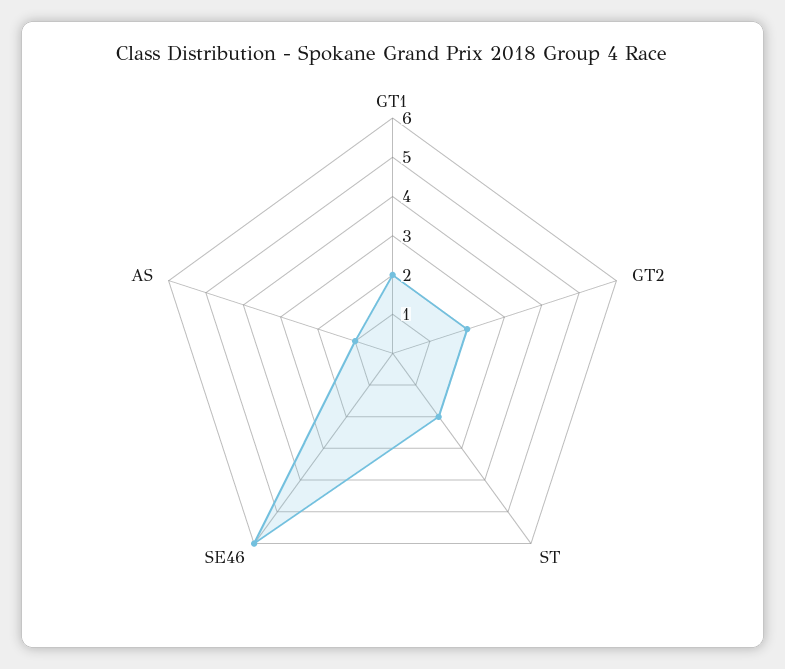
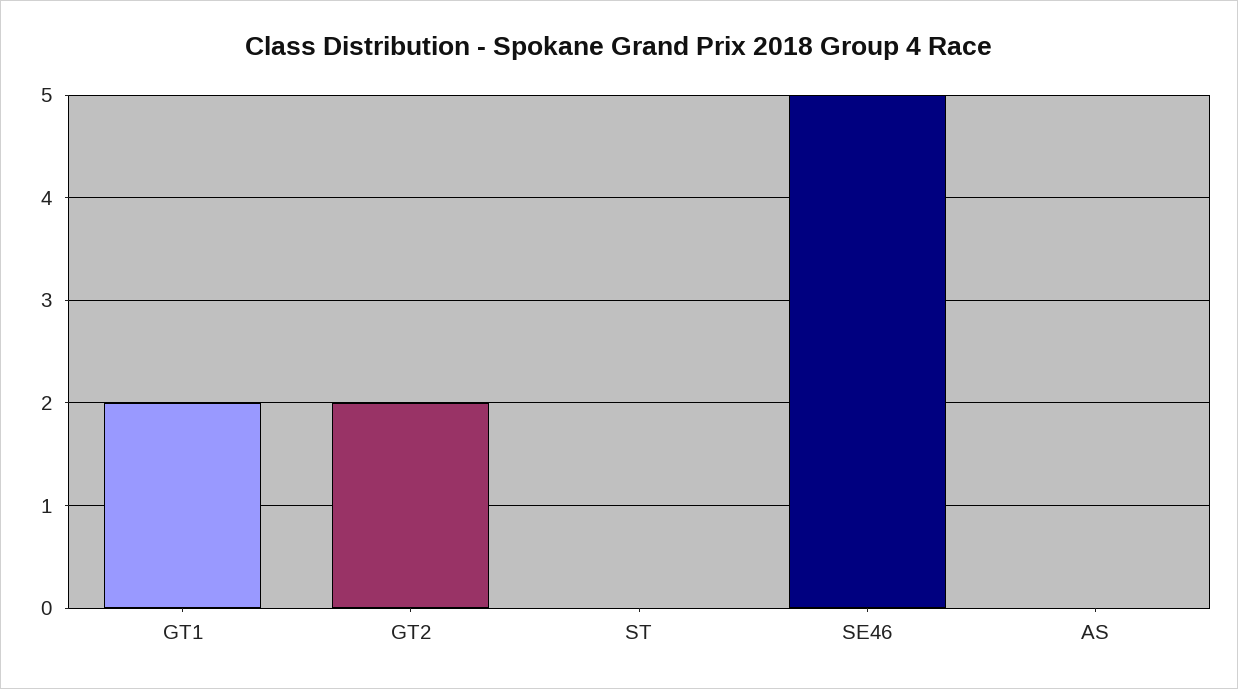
ST: 2 -> 0
SE46: 6 -> 5
AS: 1 -> 0

